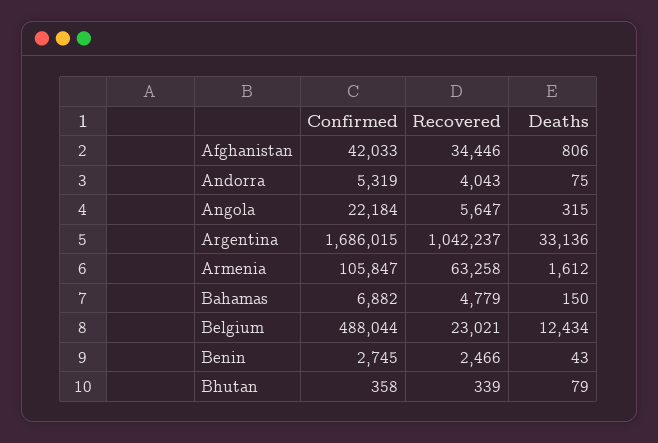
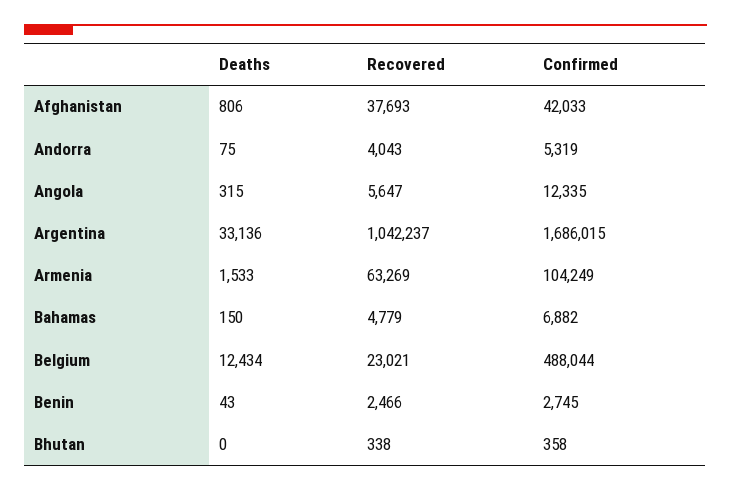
Recovered, Afghanistan: 34446 -> 37693
Confirmed, Angola: 22184 -> 12335
Confirmed, Armenia: 105847 -> 104249
Recovered, Armenia: 63258 -> 63269
Deaths, Armenia: 1612 -> 1533
Recovered, Bhutan: 339 -> 338
Deaths, Bhutan: 79 -> 0

